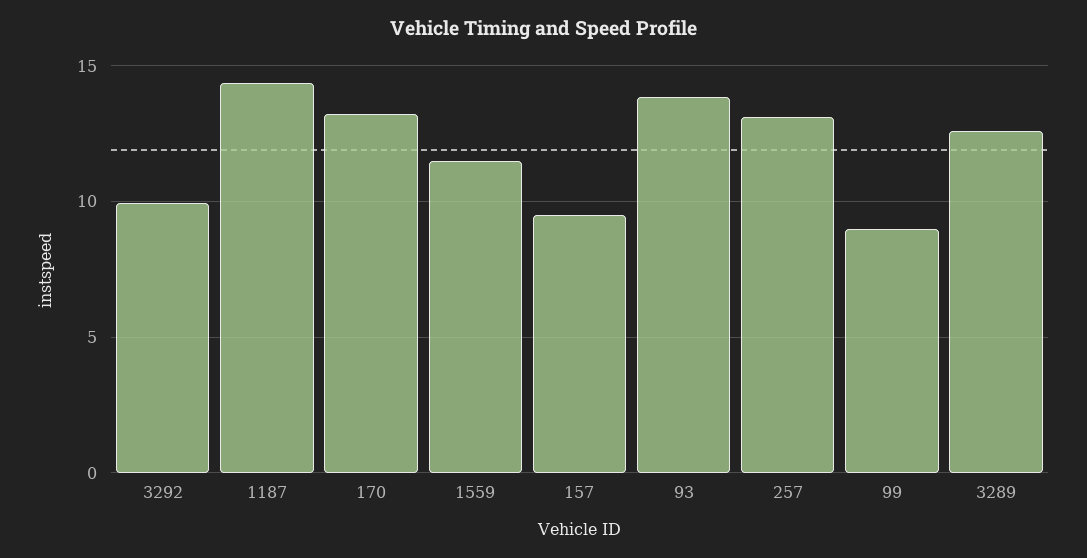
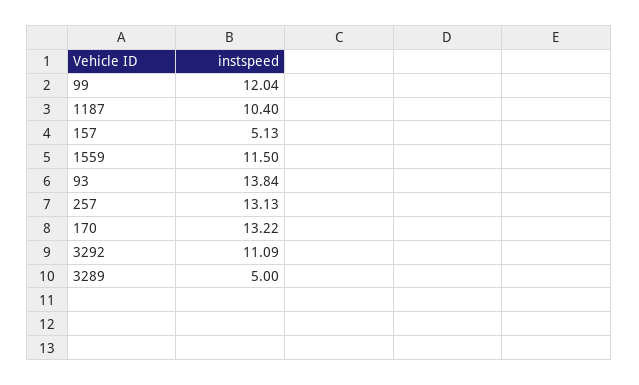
3292: 10 -> 11.09
1187: 14.5 -> 10.4
157: 9.5 -> 5.13
99: 9 -> 12.04
3289: 12.5 -> 5

